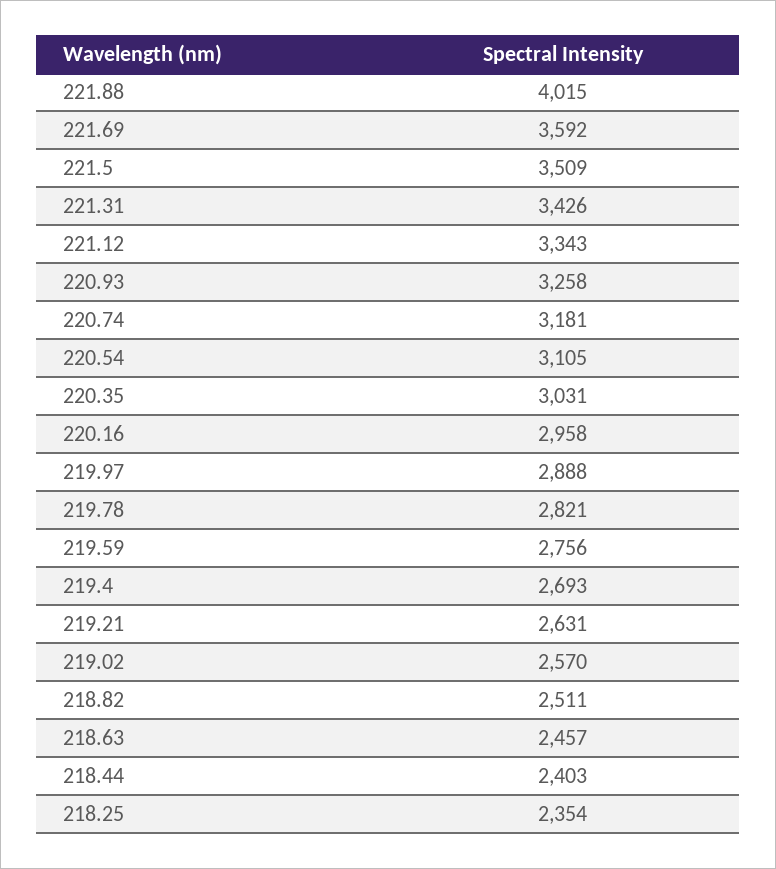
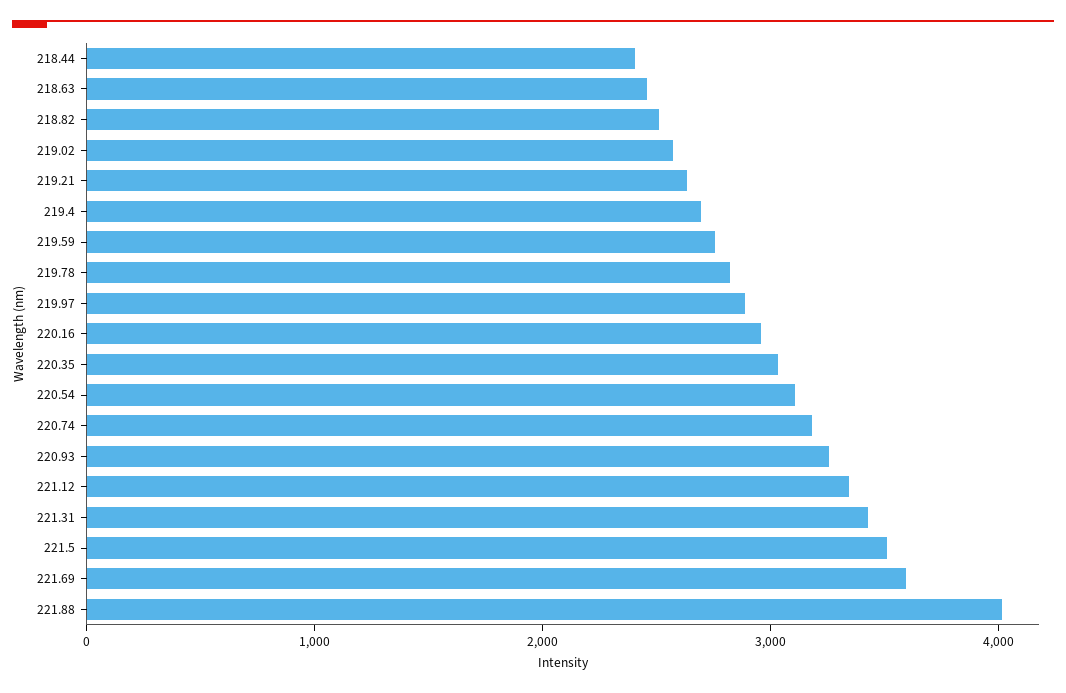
218.25: 2354 -> none

